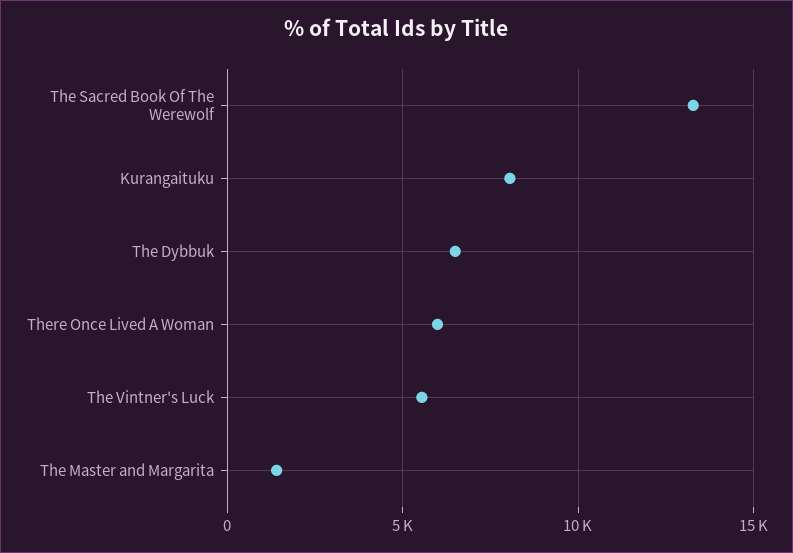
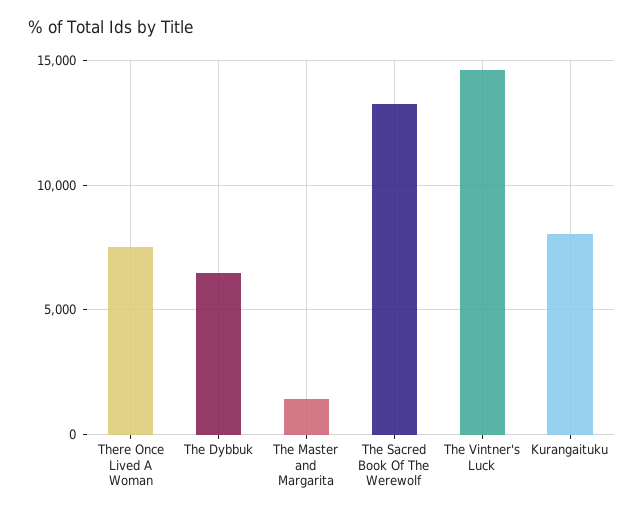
There Once Lived A Woman: 6000 -> 7500
The Vintner's Luck: 5500 -> 14500

